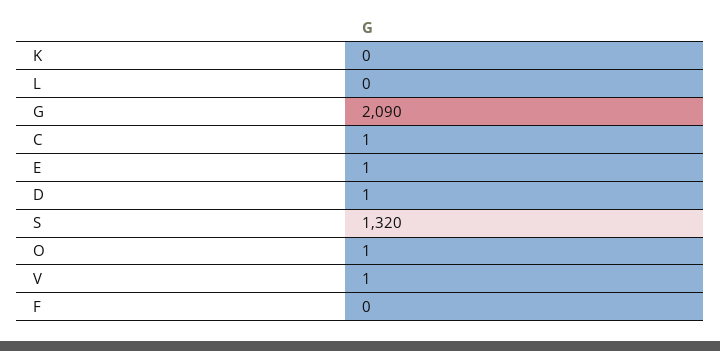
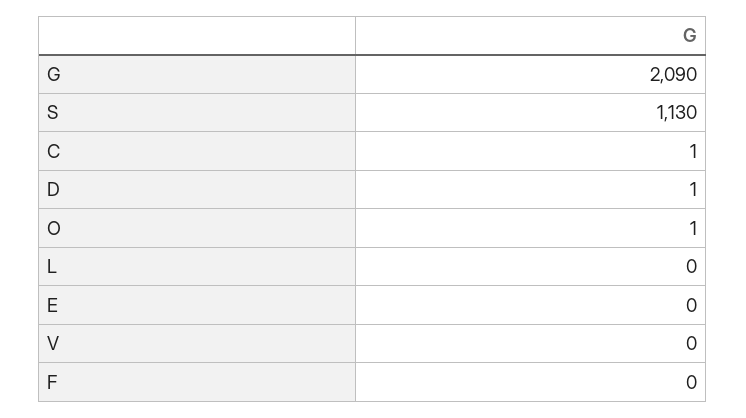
K: 0 -> none
E: 1 -> 0
S: 1320 -> 1130
V: 1 -> 0

